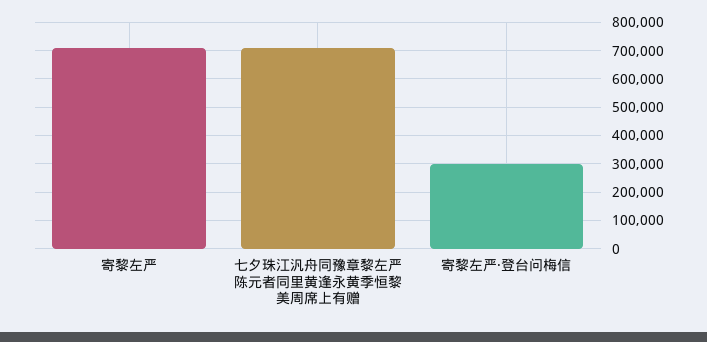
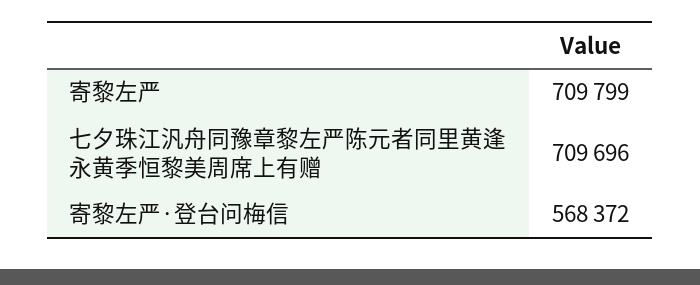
寄黎左严·登台问梅信: 300000 -> 568372

